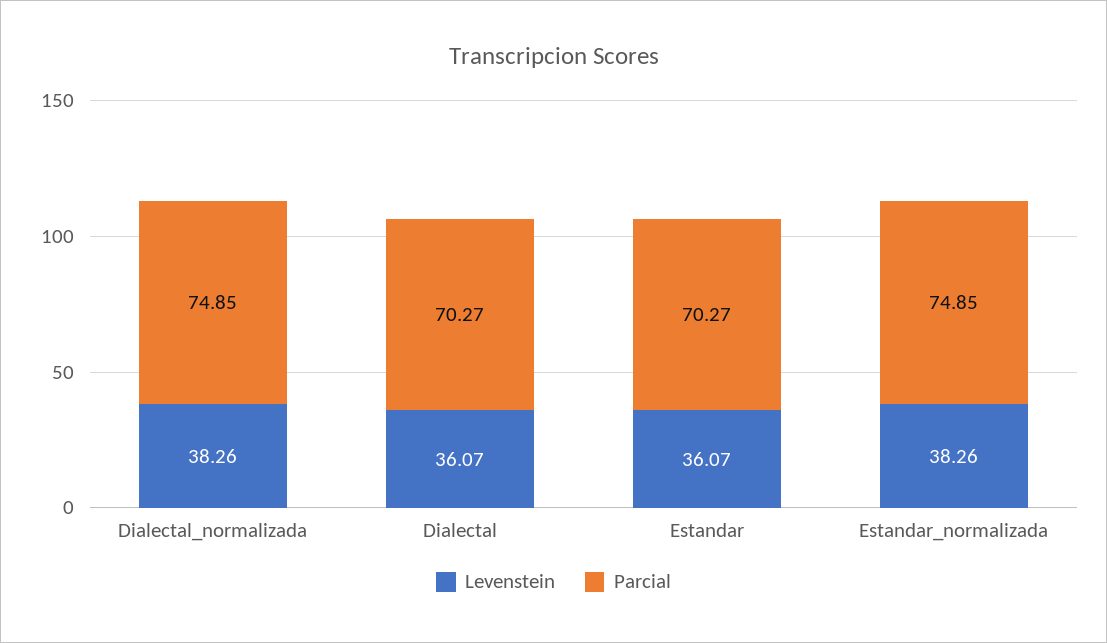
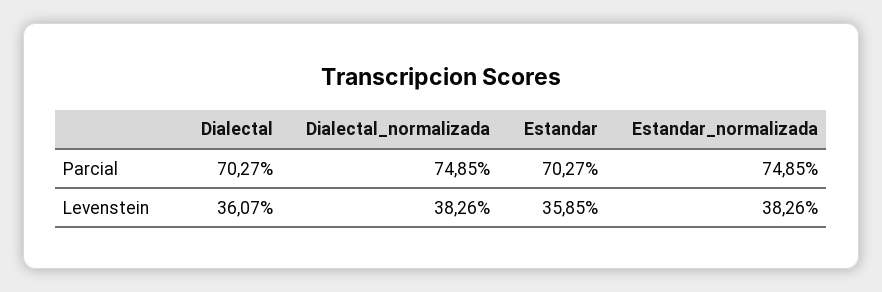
Levenstein, Estandar: 36.07 -> 35.85

